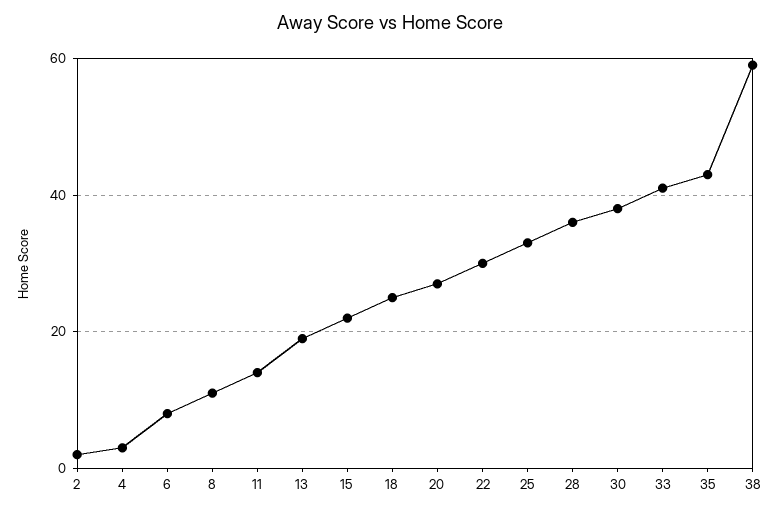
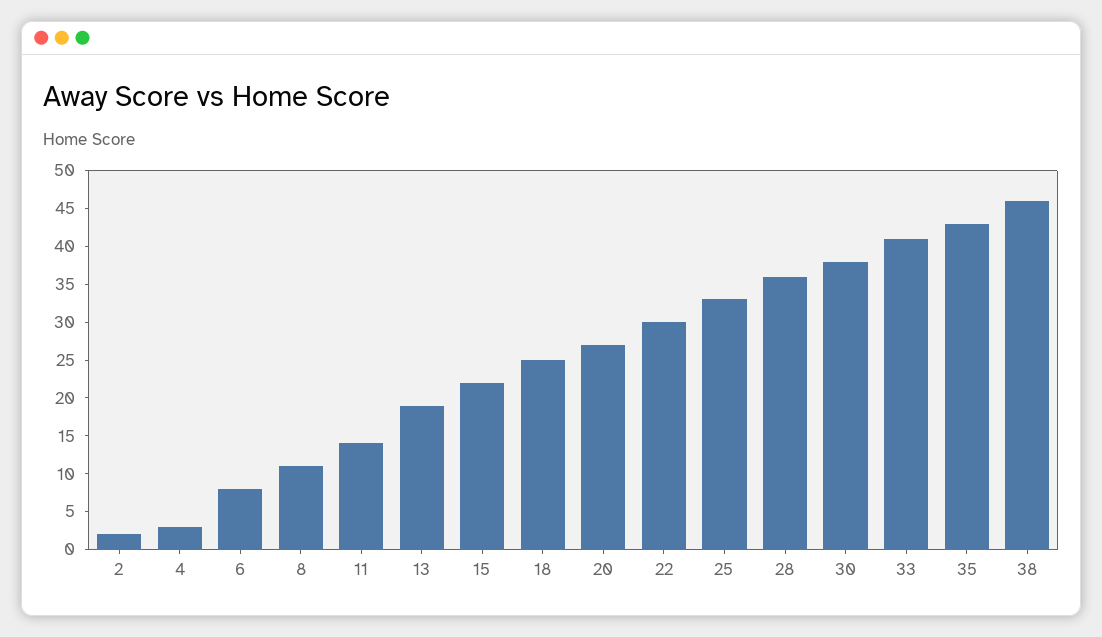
38: 60 -> 45

